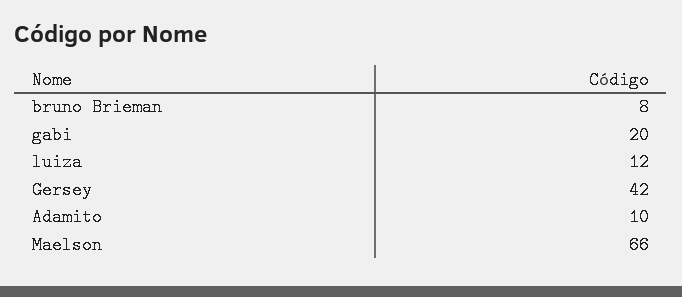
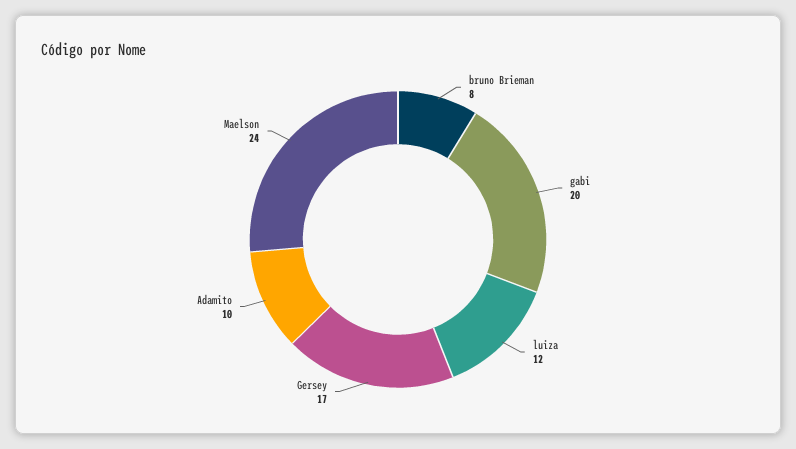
Gersey: 42 -> 17
Maelson: 66 -> 24

